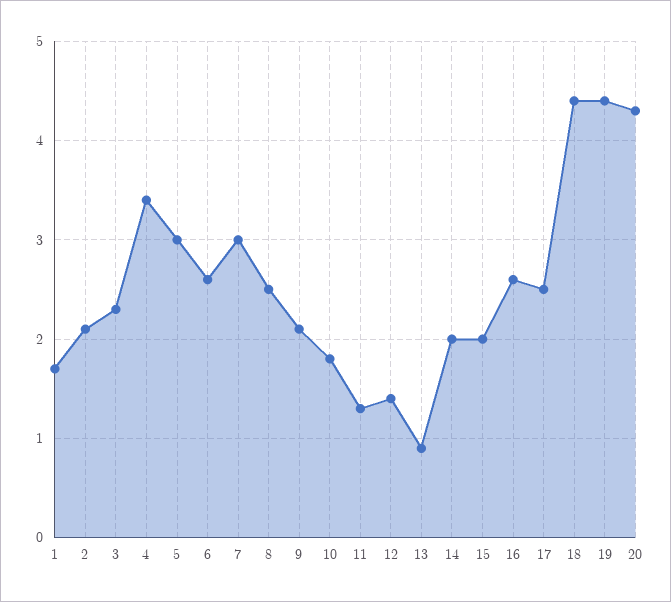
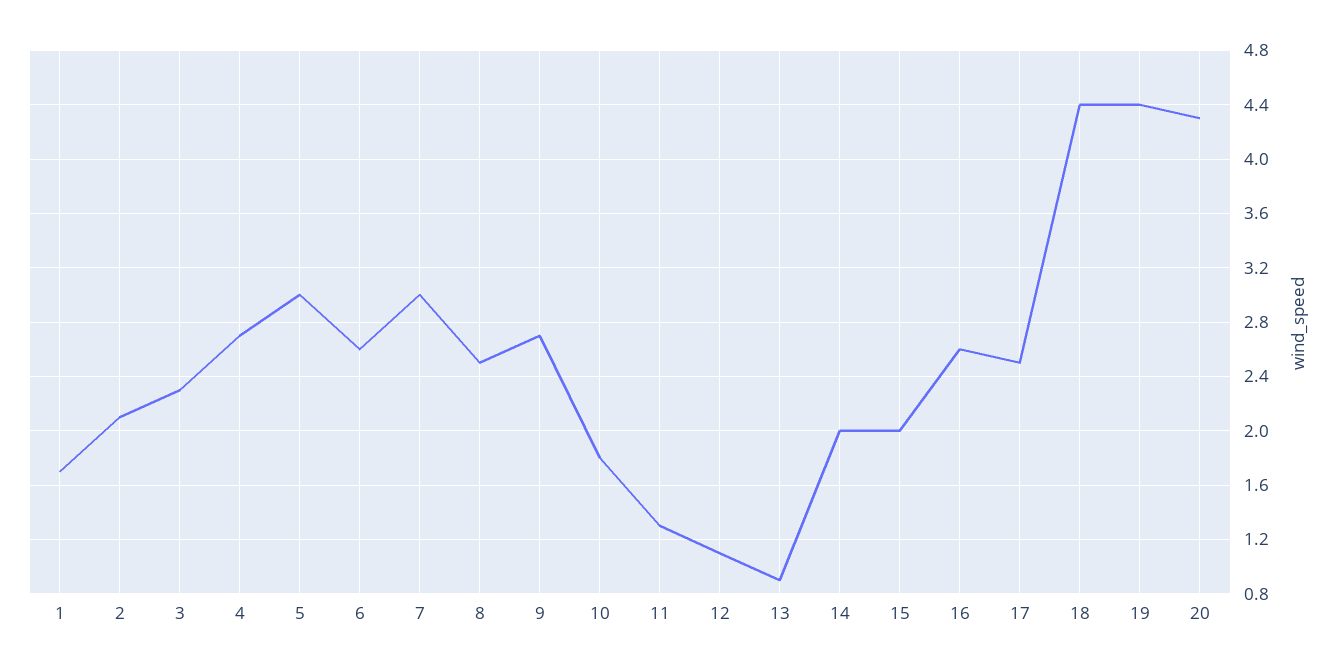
4: 3.4 -> 2.7
9: 2.1 -> 2.7
12: 1.4 -> 1.1

